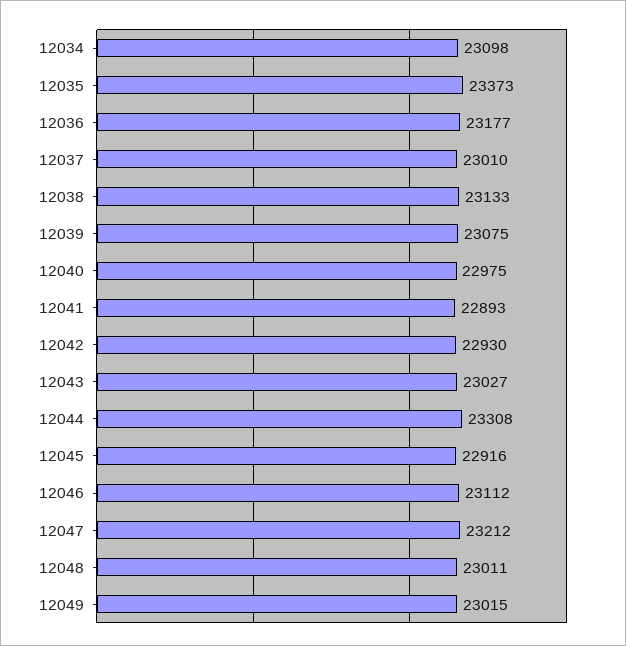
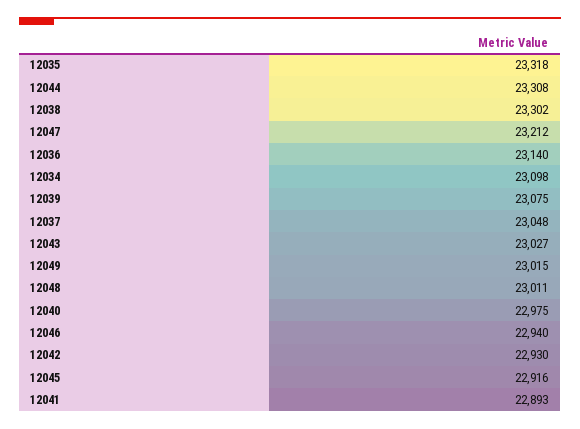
12035: 23373 -> 23318
12036: 23177 -> 23140
12037: 23010 -> 23048
12038: 23133 -> 23302
12046: 23112 -> 22940

